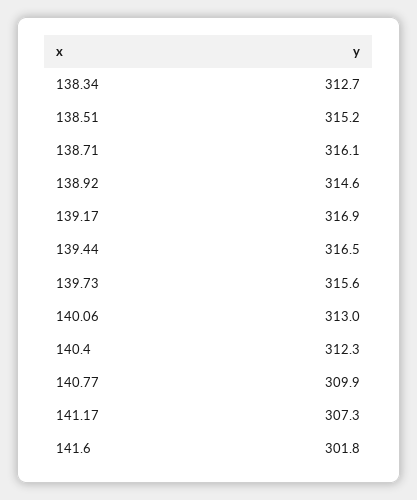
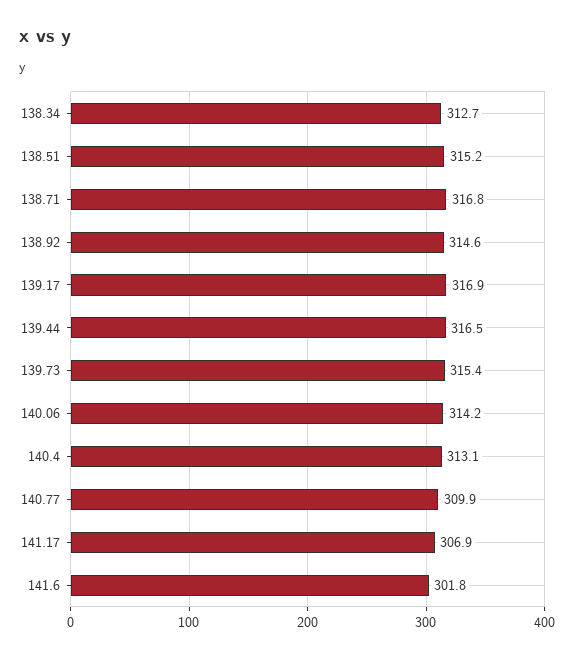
138.71: 316.1 -> 316.8
139.73: 315.6 -> 315.4
140.06: 313 -> 314.2
140.4: 312.3 -> 313.1
141.17: 307.3 -> 306.9

